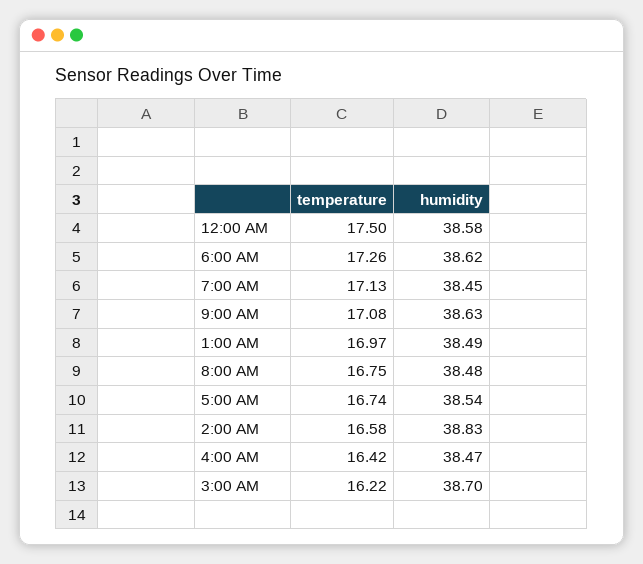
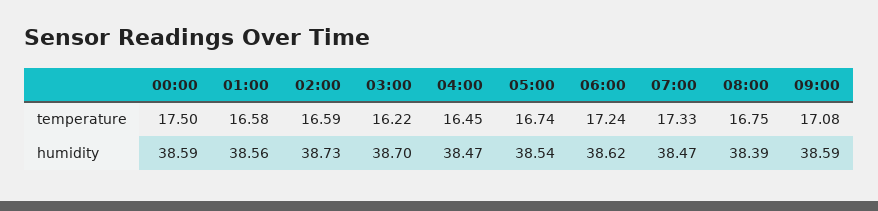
humidity, 12:00 AM: 38.58 -> 38.59
temperature, 6:00 AM: 17.26 -> 17.24
temperature, 7:00 AM: 17.13 -> 17.33
humidity, 7:00 AM: 38.45 -> 38.47
humidity, 9:00 AM: 38.63 -> 38.59
temperature, 1:00 AM: 16.97 -> 16.58
humidity, 1:00 AM: 38.49 -> 38.56
humidity, 8:00 AM: 38.48 -> 38.39
temperature, 2:00 AM: 16.58 -> 16.59
humidity, 2:00 AM: 38.83 -> 38.73
temperature, 4:00 AM: 16.42 -> 16.45

